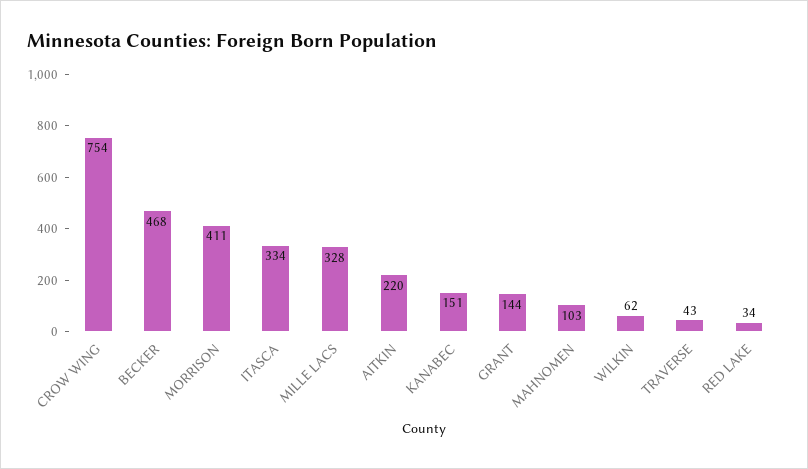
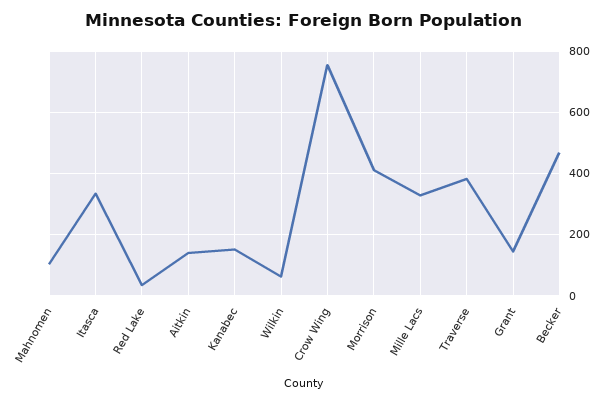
AITKIN: 220 -> 140
TRAVERSE: 43 -> 380

